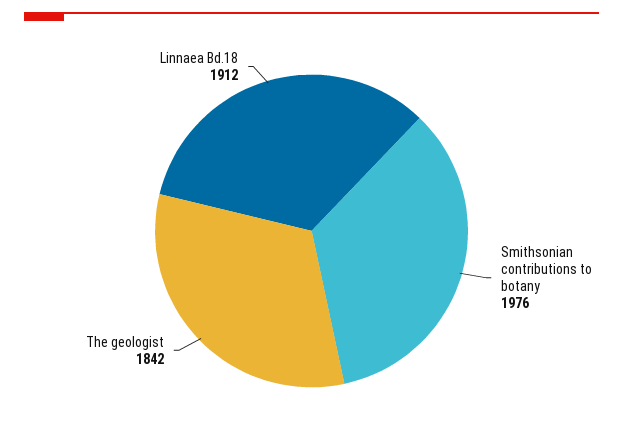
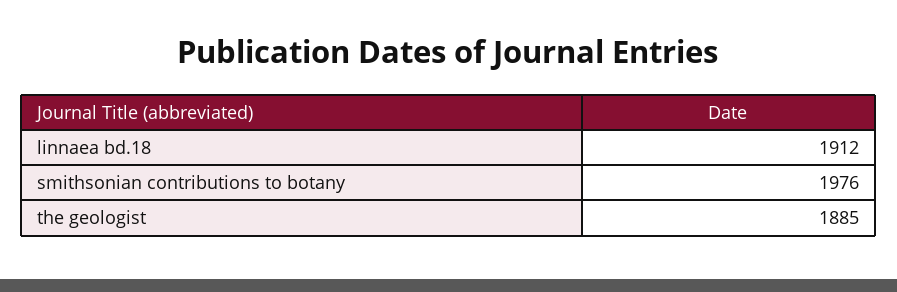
The geologist: 1842 -> 1885

